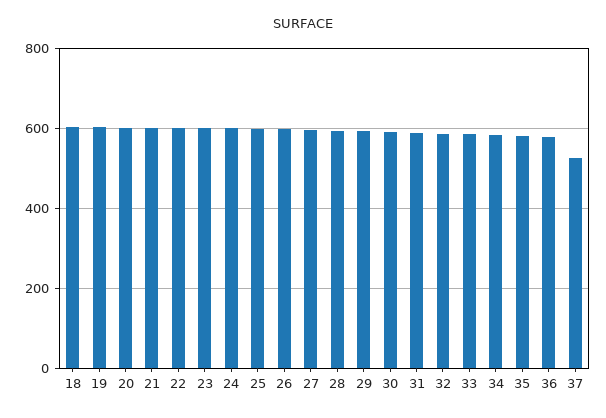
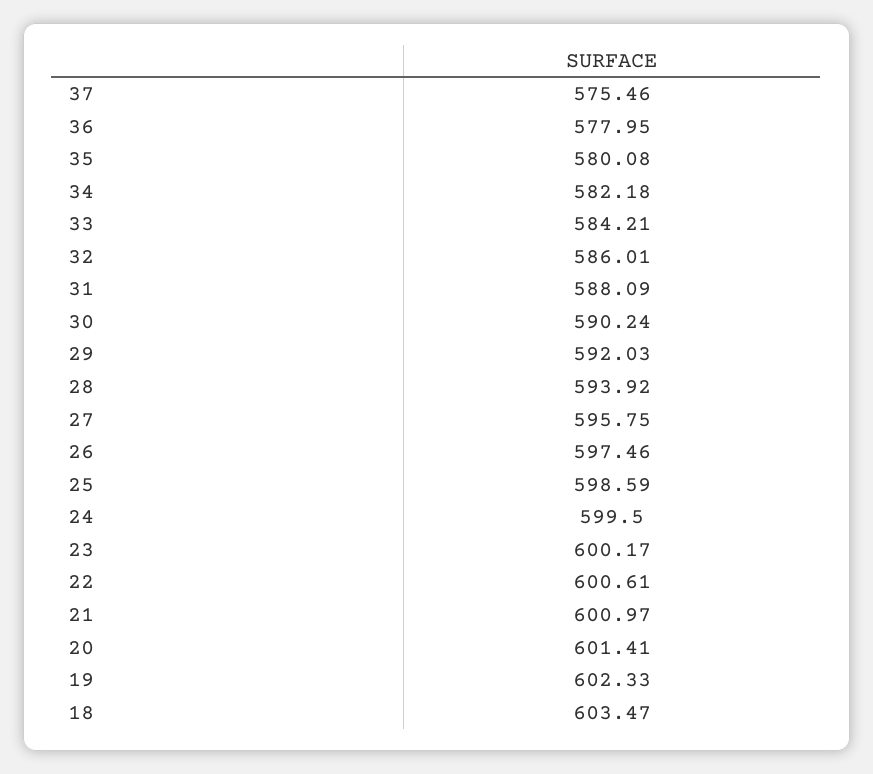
37: 520 -> 575.46

